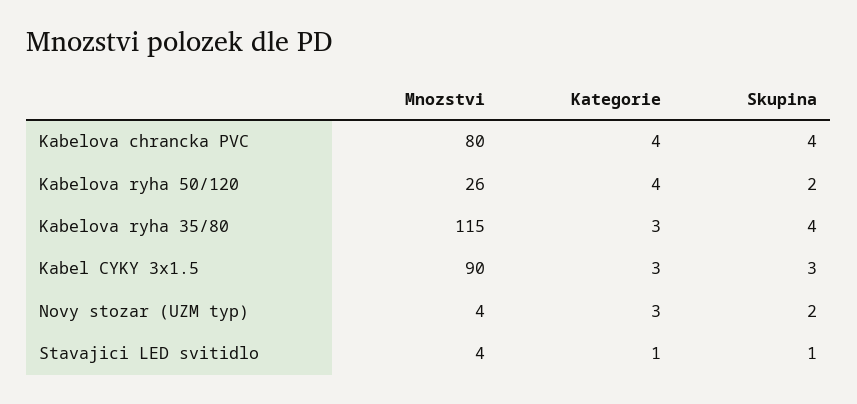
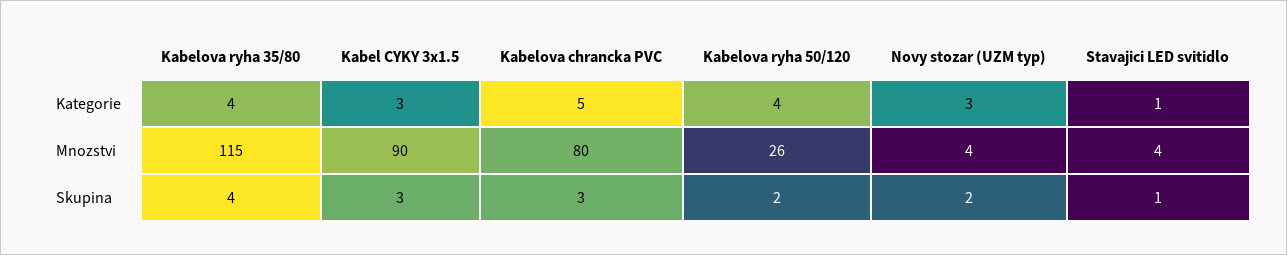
Kategorie, Kabelova chrancka PVC: 4 -> 5
Skupina, Kabelova chrancka PVC: 4 -> 3
Kategorie, Kabelova ryha 35/80: 3 -> 4

